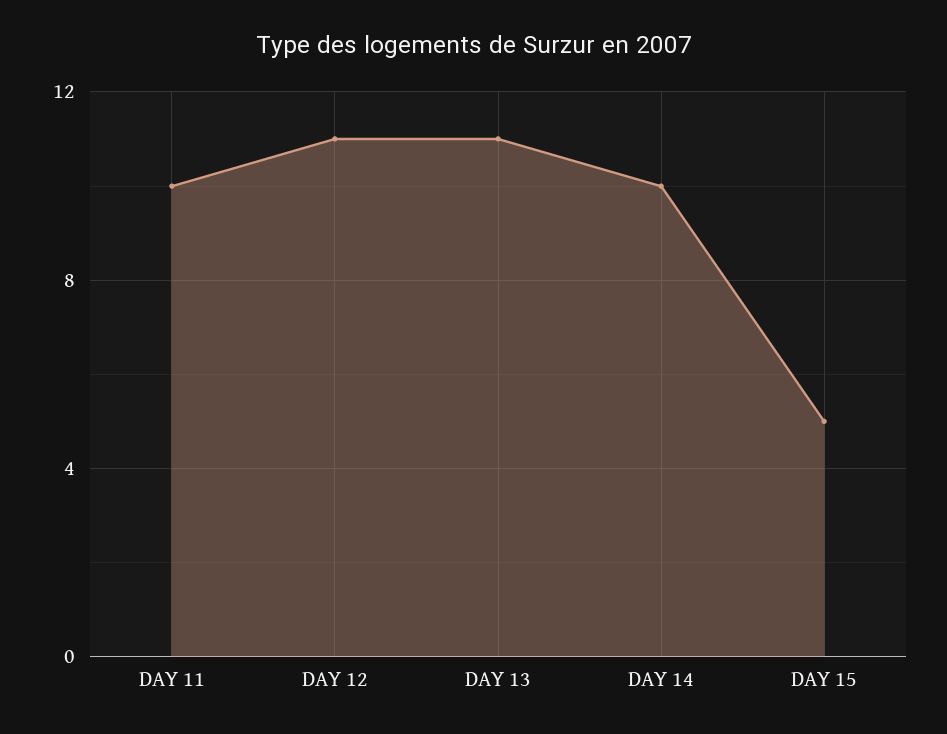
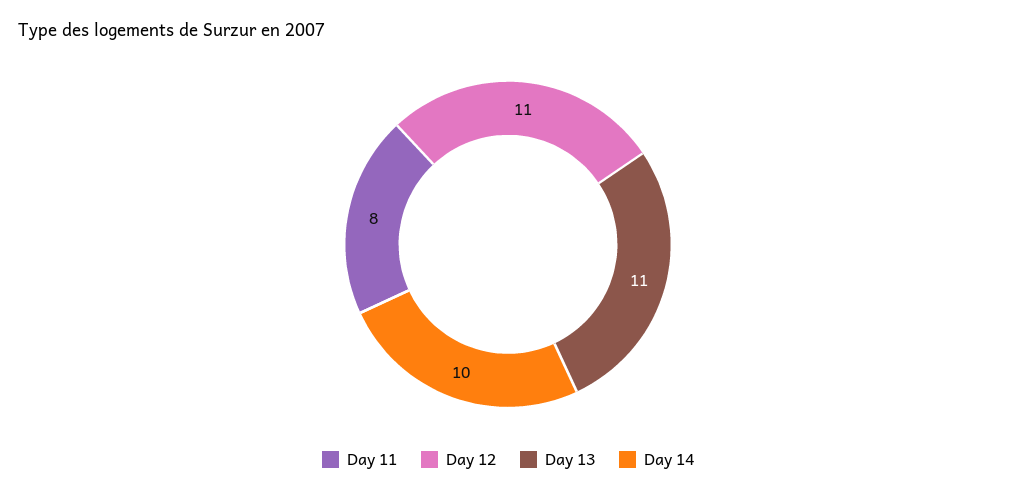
DAY 11: 10 -> 8
DAY 15: 5 -> none

